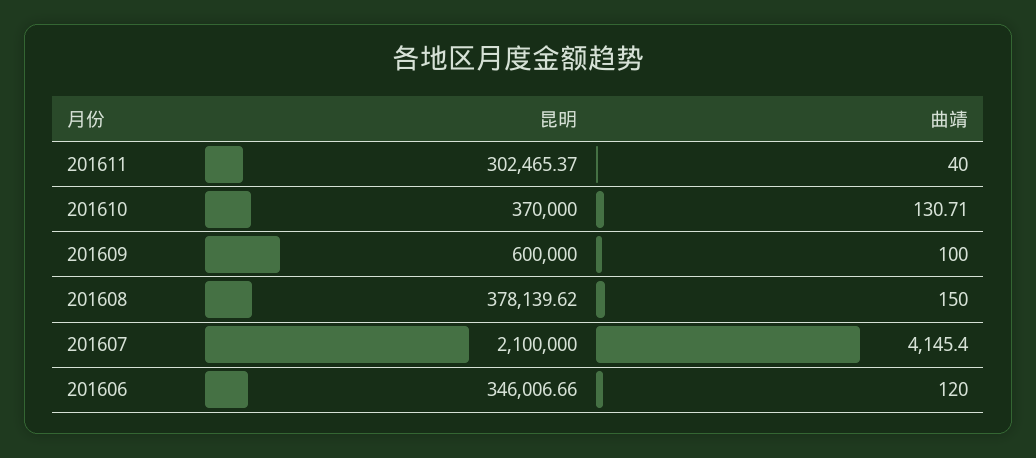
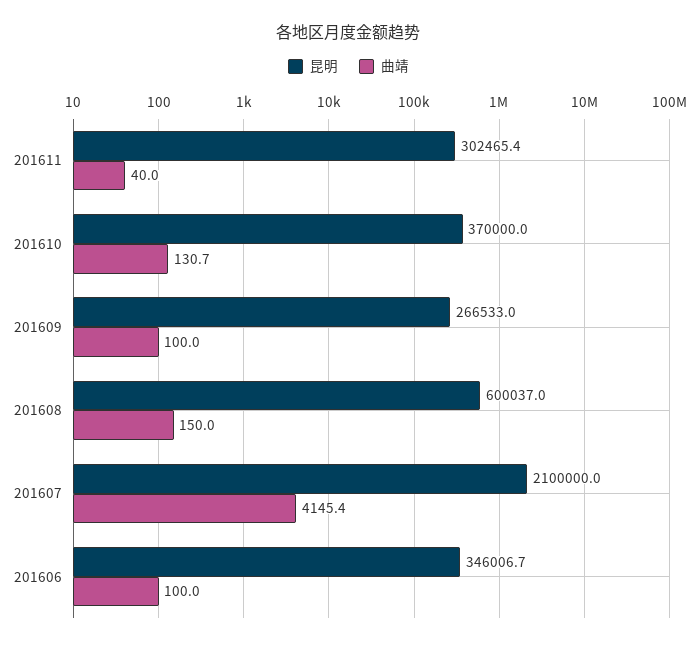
昆明, 201609: 600000 -> 266533
昆明, 201608: 378139.62 -> 600037
曲靖, 201606: 120 -> 100

